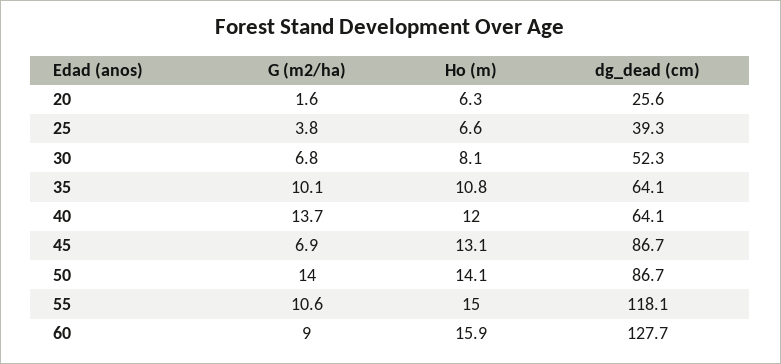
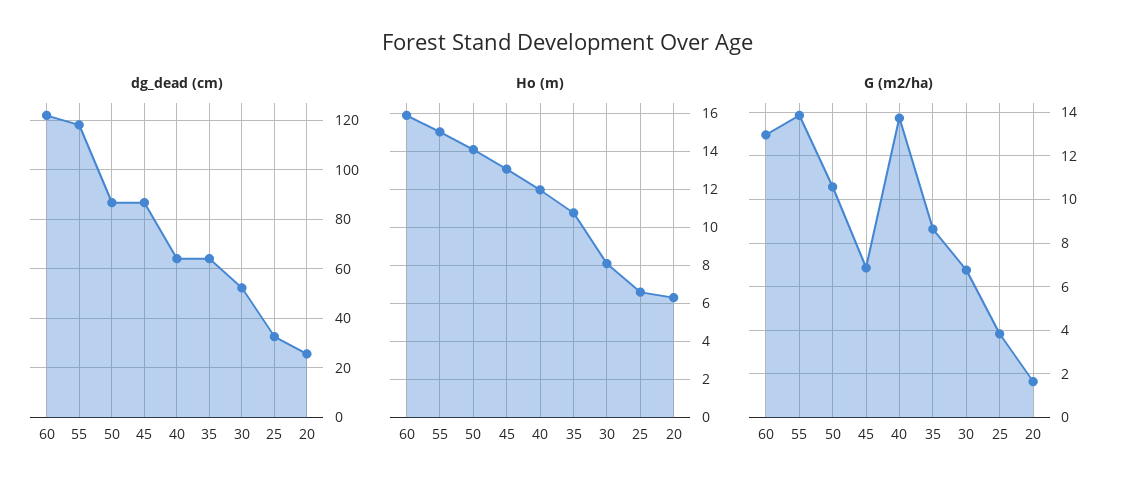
dg_dead (cm), 25: 39.3 -> 32.5
G (m2/ha), 35: 10.1 -> 8.5
G (m2/ha), 50: 14 -> 10.5
G (m2/ha), 55: 10.6 -> 14
G (m2/ha), 60: 9 -> 13
dg_dead (cm), 60: 127.7 -> 122.5

